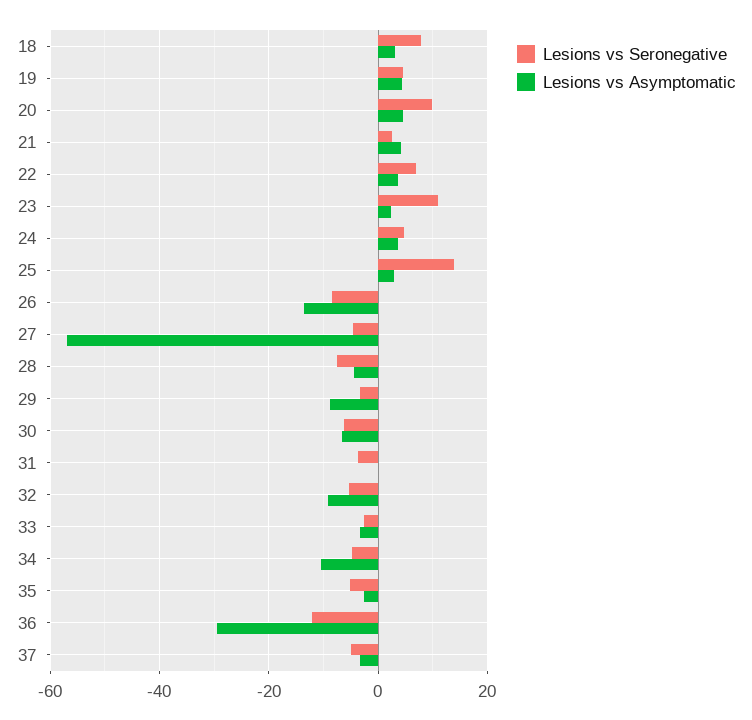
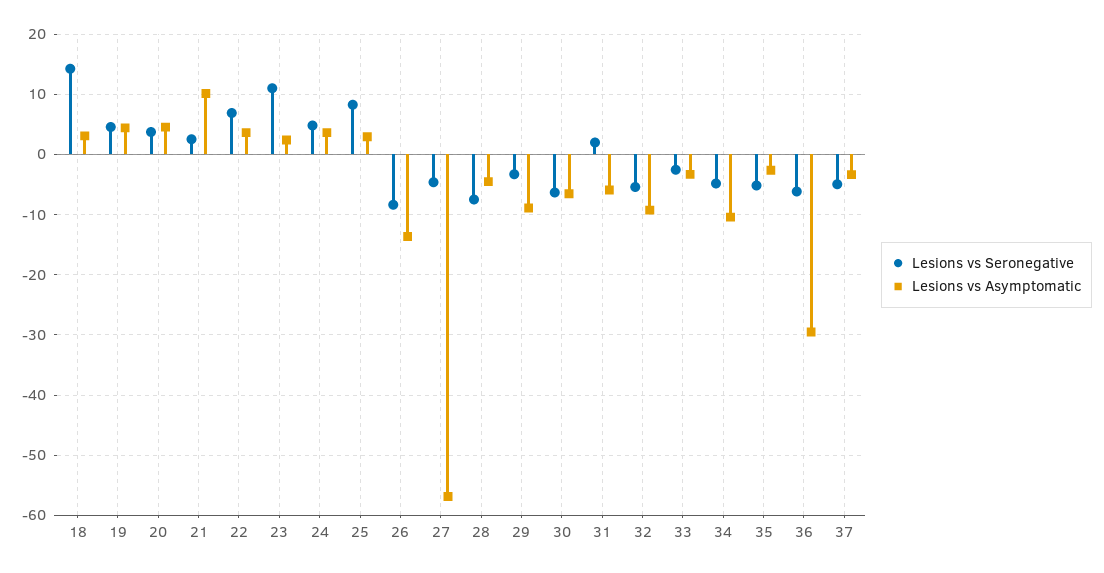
Lesions vs Seronegative, 18: 8 -> 14
Lesions vs Seronegative, 20: 10 -> 4
Lesions vs Asymptomatic, 21: 4 -> 10
Lesions vs Seronegative, 25: 14 -> 8
Lesions vs Seronegative, 31: -4 -> 2
Lesions vs Asymptomatic, 31: 0 -> -6
Lesions vs Seronegative, 36: -12 -> -6

